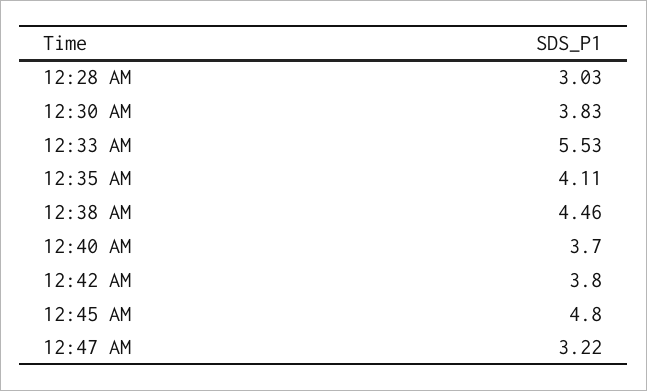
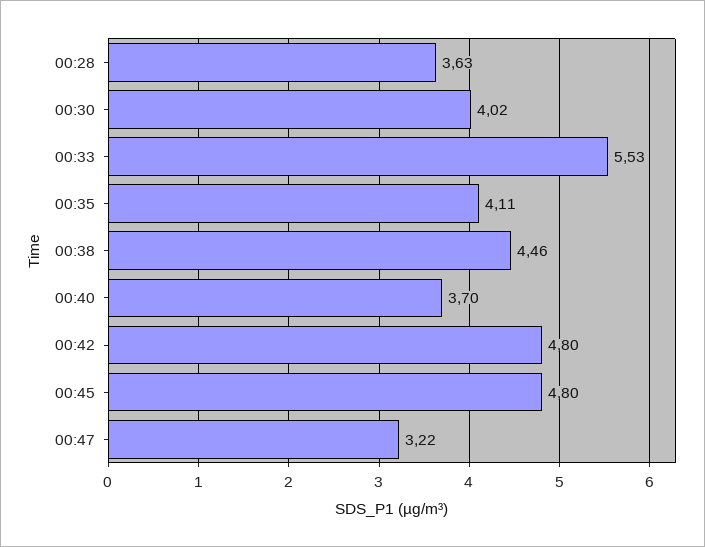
12:28 AM: 3.03 -> 3.63
12:30 AM: 3.83 -> 4.02
12:42 AM: 3.8 -> 4.8

